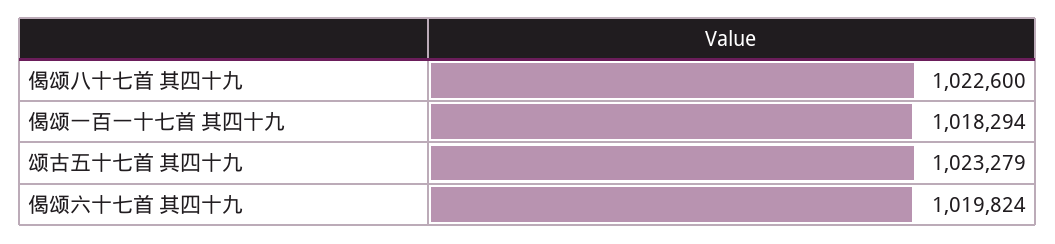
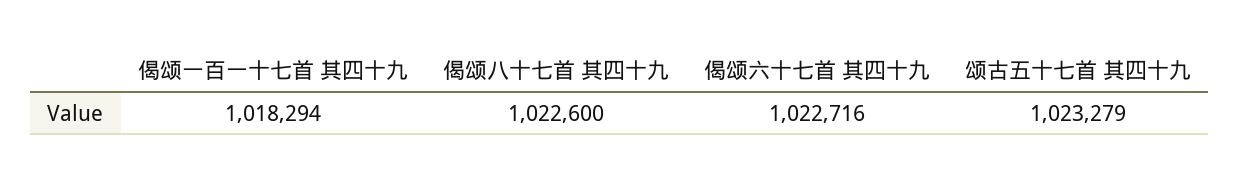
偈颂六十七首 其四十九: 1019824 -> 1022716

